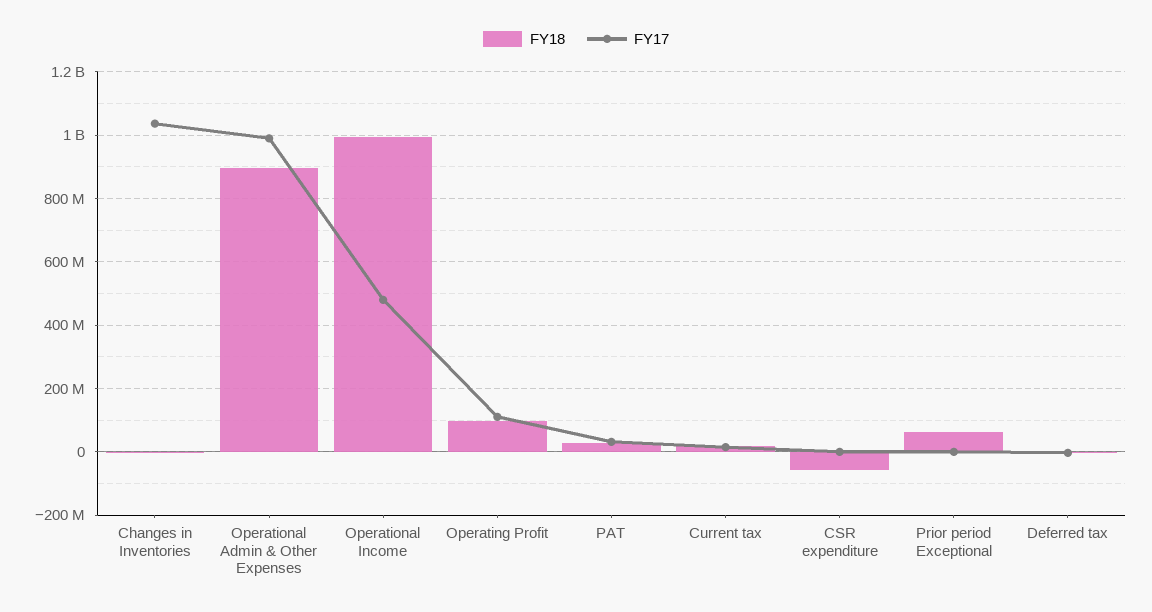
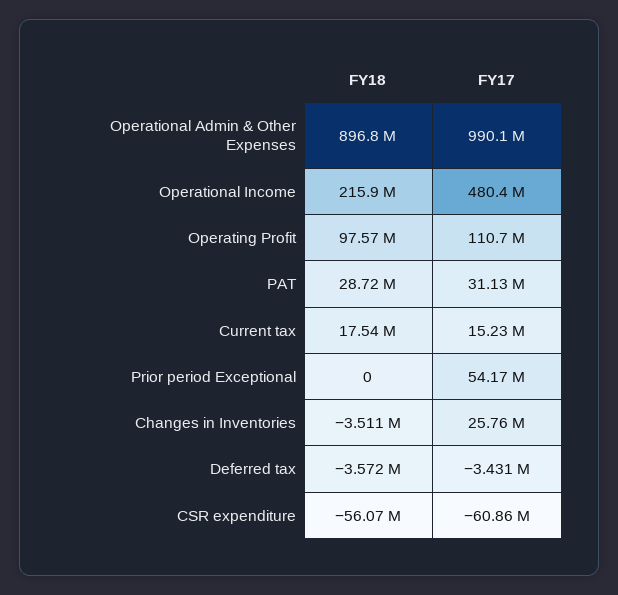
FY17, Changes in Inventories: 1040000000 -> 25760000
FY18, Operational Income: 1000000000 -> 215900000
FY17, CSR expenditure: 0 -> -60860000
FY18, Prior period Exceptional: 60000000 -> 0
FY17, Prior period Exceptional: 0 -> 54170000

